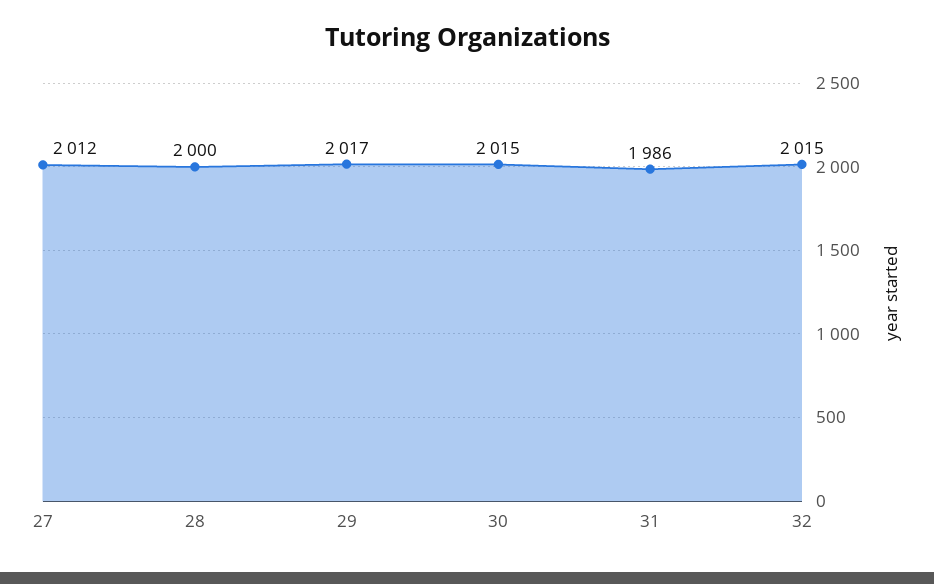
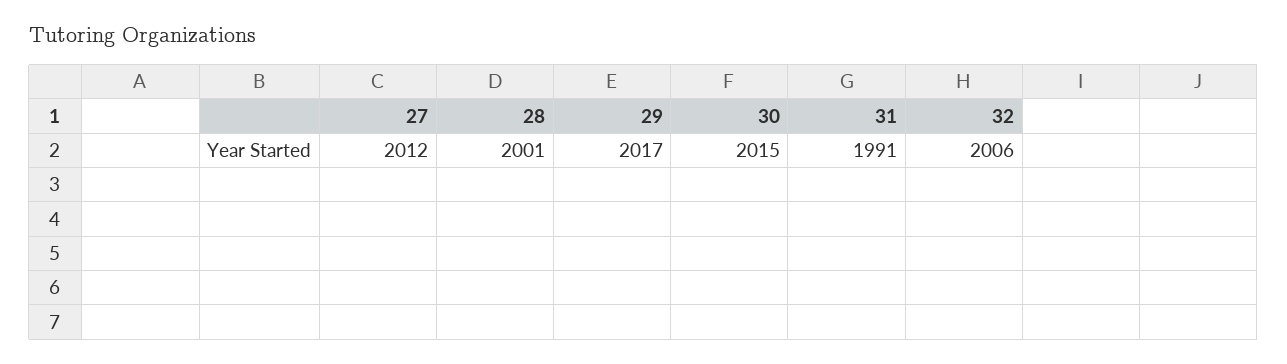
28: 2000 -> 2001
31: 1986 -> 1991
32: 2015 -> 2006

